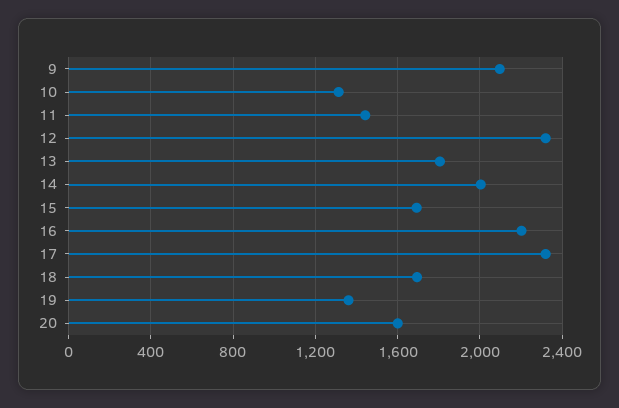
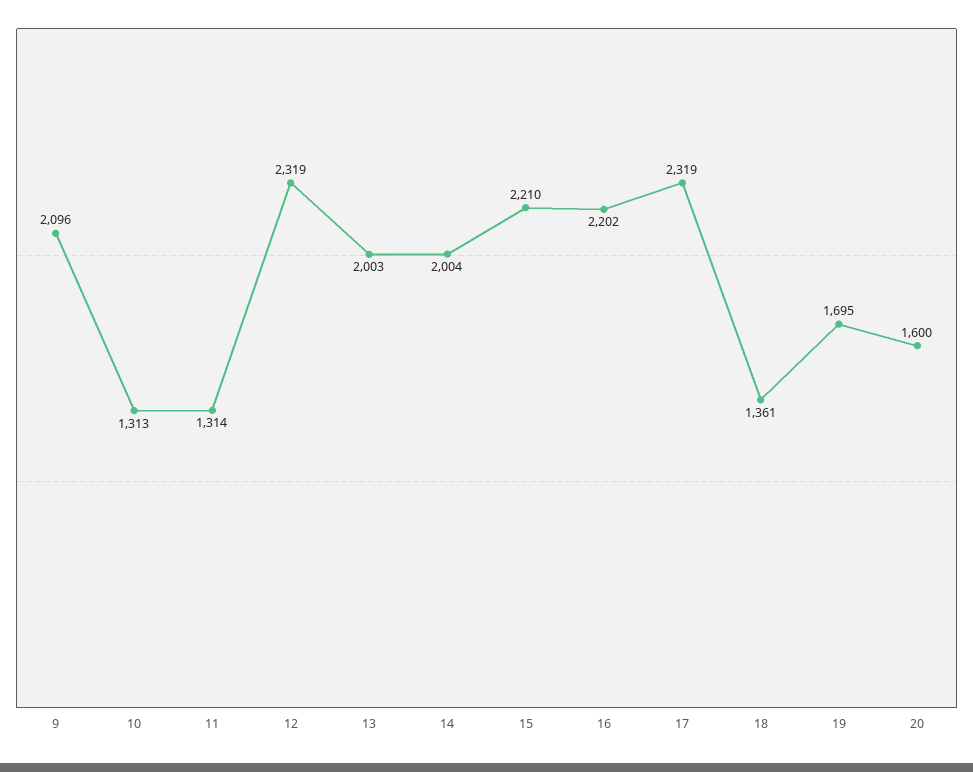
11: 1450 -> 1314
13: 1800 -> 2003
15: 1700 -> 2210
18: 1700 -> 1361
19: 1350 -> 1695

